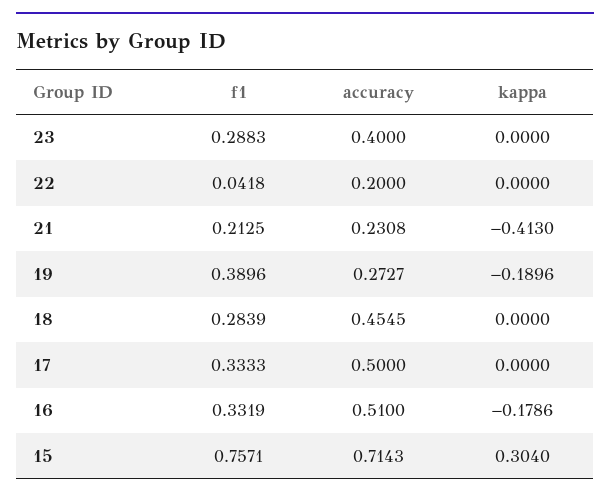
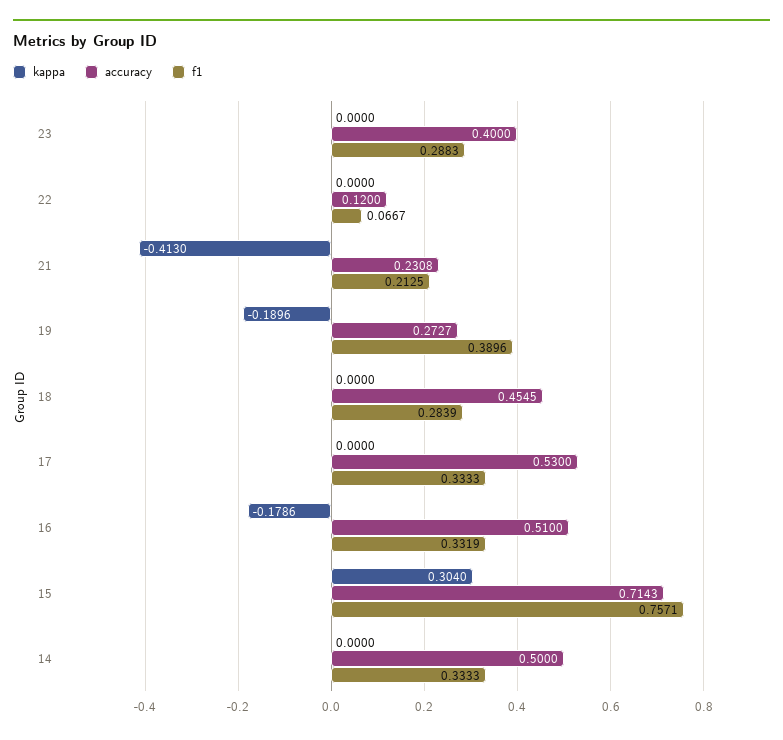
f1, 22: 0.0418 -> 0.0667
accuracy, 22: 0.2 -> 0.12
accuracy, 17: 0.5 -> 0.53
kappa, 14: none -> 0
accuracy, 14: none -> 0.5
f1, 14: none -> 0.3333

